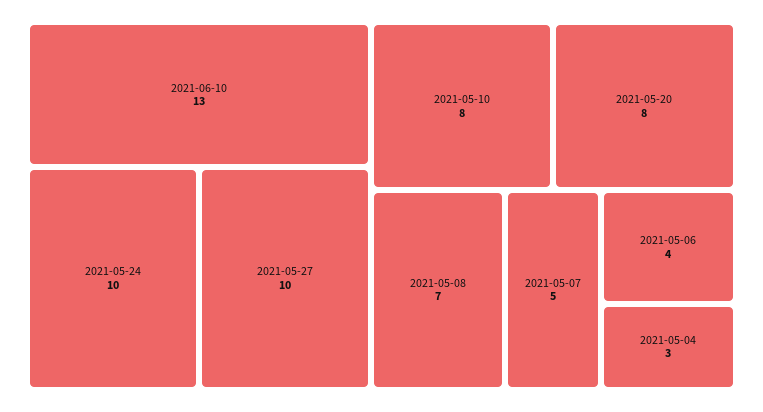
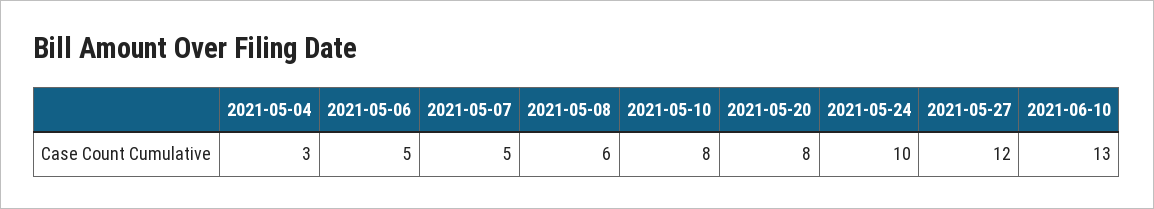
2021-05-27: 10 -> 12
2021-05-08: 7 -> 6
2021-05-06: 4 -> 5

